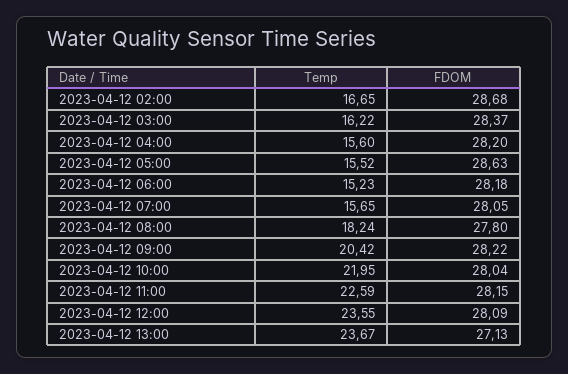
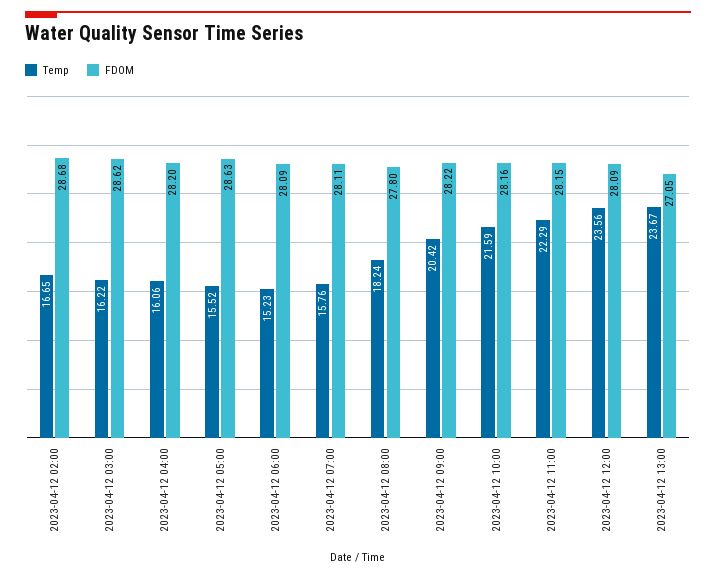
FDOM, 2023-04-12 03:00: 28.37 -> 28.62
Temp, 2023-04-12 04:00: 15.6 -> 16.06
FDOM, 2023-04-12 06:00: 28.18 -> 28.09
Temp, 2023-04-12 07:00: 15.65 -> 15.76
FDOM, 2023-04-12 07:00: 28.05 -> 28.11
Temp, 2023-04-12 10:00: 21.95 -> 21.59
FDOM, 2023-04-12 10:00: 28.04 -> 28.16
Temp, 2023-04-12 11:00: 22.59 -> 22.29
Temp, 2023-04-12 12:00: 23.55 -> 23.56
FDOM, 2023-04-12 13:00: 27.13 -> 27.05

